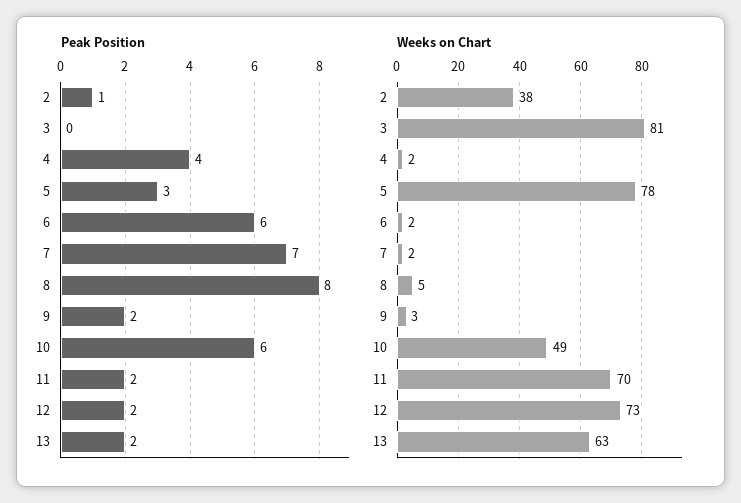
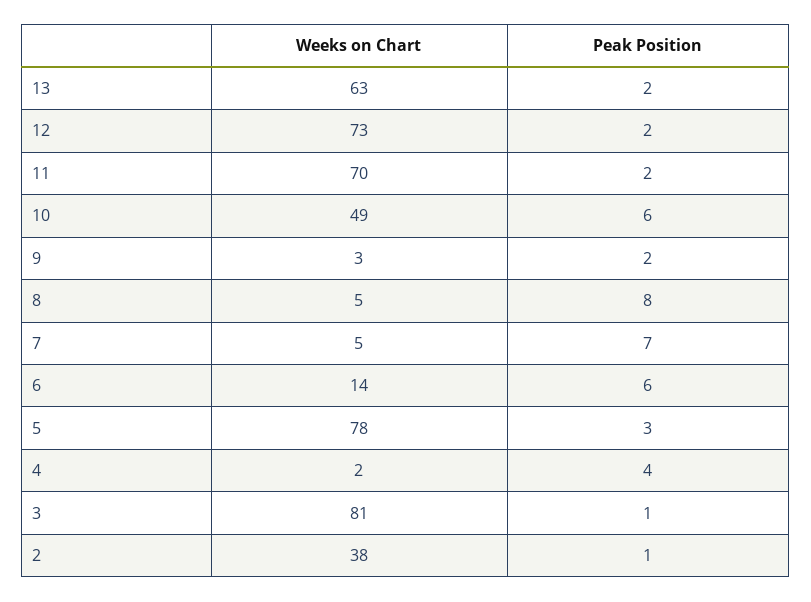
Peak Position, 3: 0 -> 1
Weeks on Chart, 6: 2 -> 14
Weeks on Chart, 7: 2 -> 5

